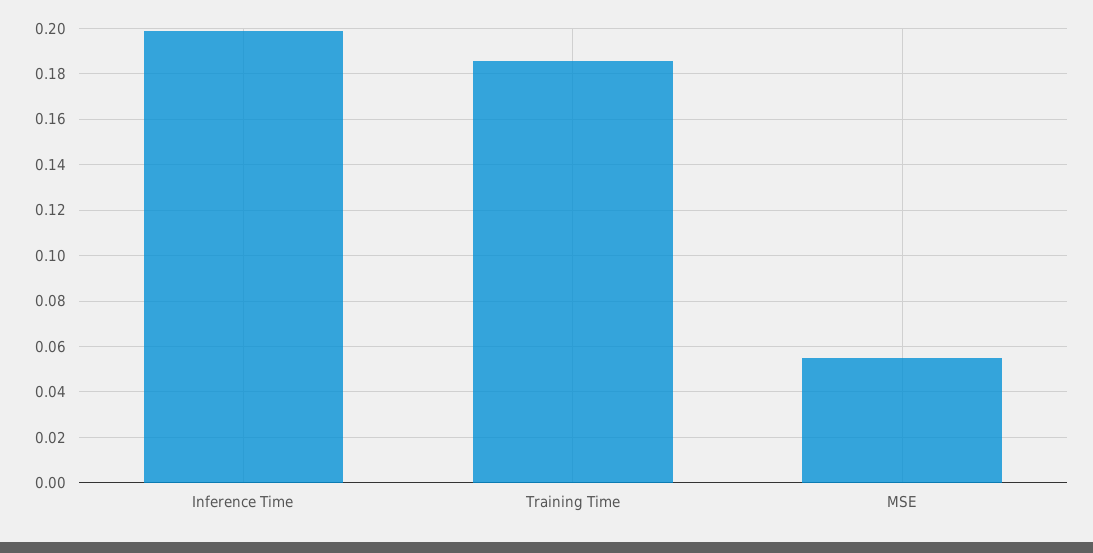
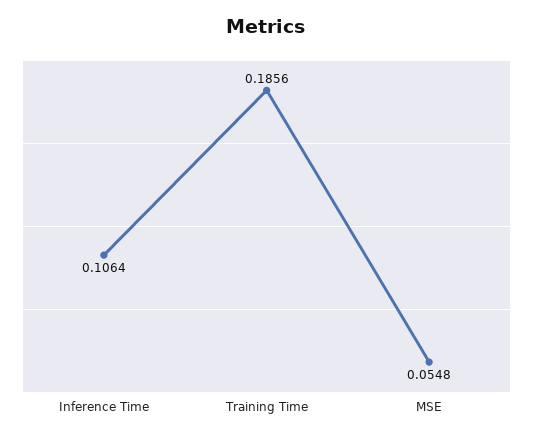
Inference Time: 0.2 -> 0.1064

